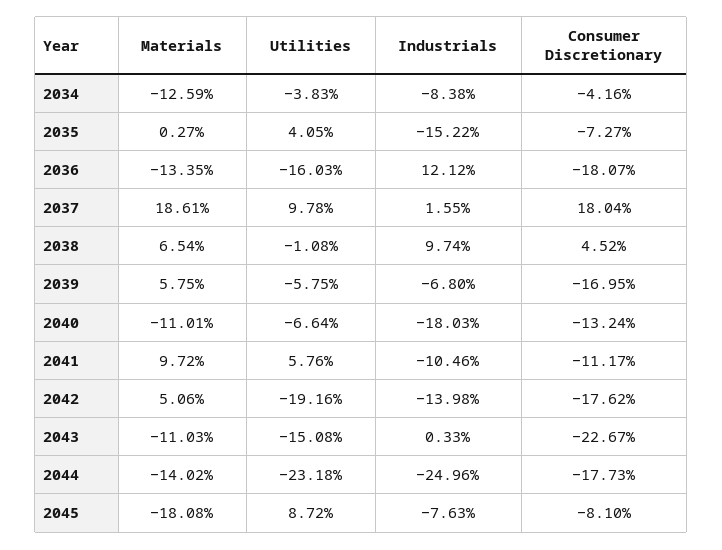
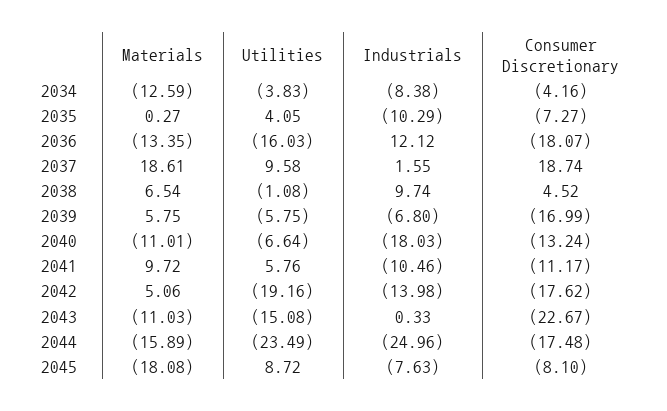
Industrials, 2035: -15.22 -> -10.29
Utilities, 2037: 9.78 -> 9.58
Consumer Discretionary, 2037: 18.04 -> 18.74
Consumer Discretionary, 2039: -16.95 -> -16.99
Materials, 2044: -14.02 -> -15.89
Utilities, 2044: -23.18 -> -23.49
Consumer Discretionary, 2044: -17.73 -> -17.48

